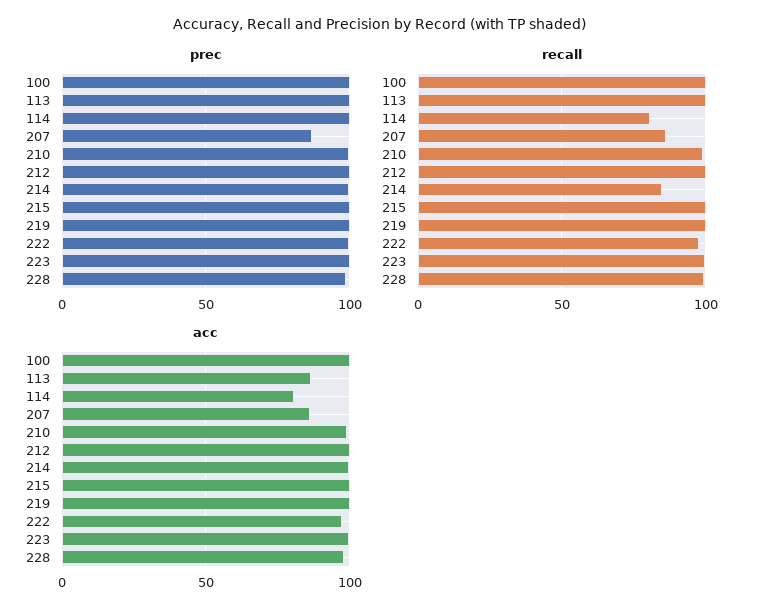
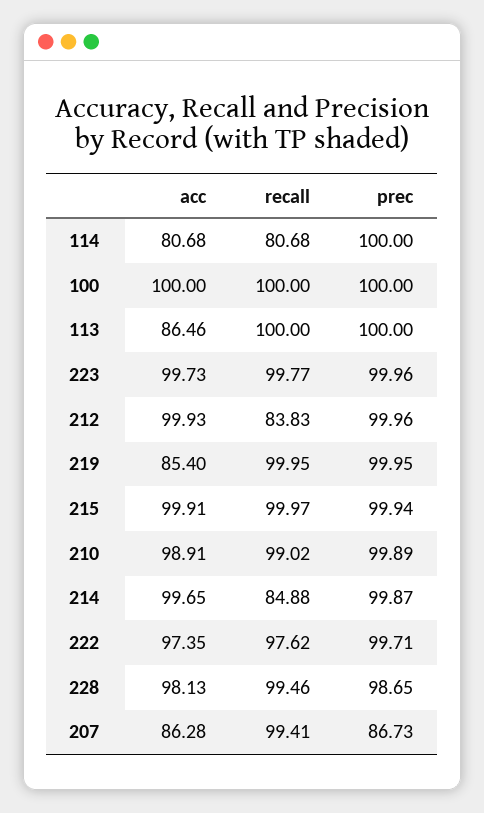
recall, 207: 85 -> 99.41
recall, 212: 100 -> 83.83
acc, 219: 100 -> 85.4

